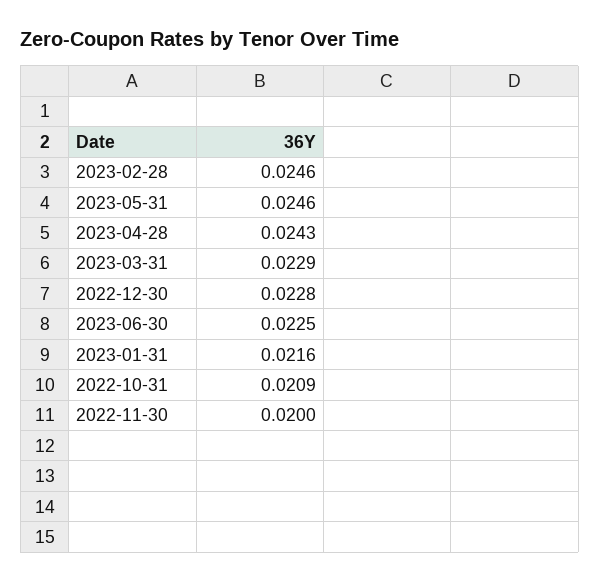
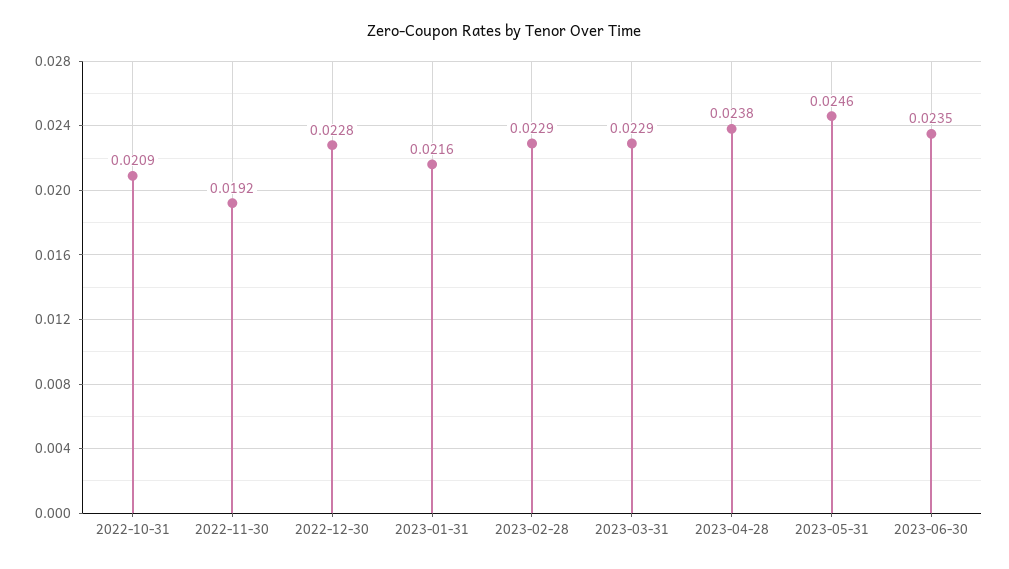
2023-02-28: 0.0246 -> 0.0229
2023-04-28: 0.0243 -> 0.0238
2023-06-30: 0.0225 -> 0.0235
2022-11-30: 0.02 -> 0.0192

